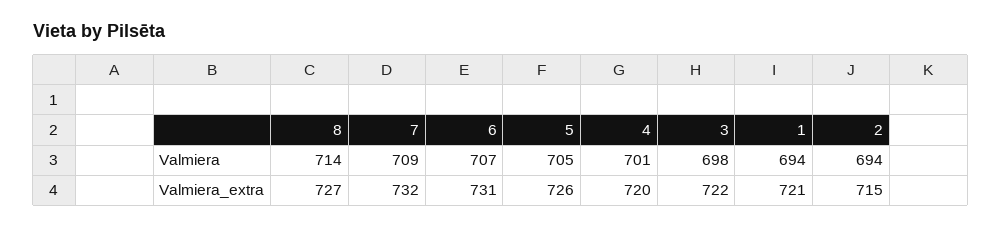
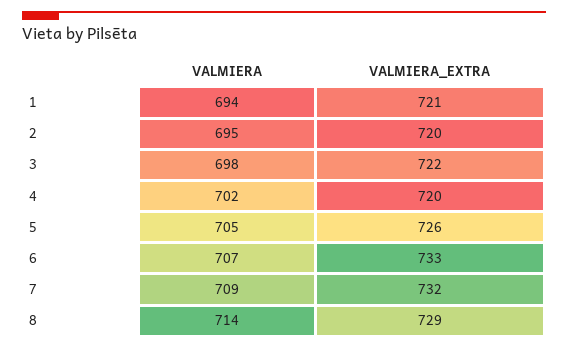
4, Valmiera: 701 -> 702
2, Valmiera: 694 -> 695
8, Valmiera_extra: 727 -> 729
6, Valmiera_extra: 731 -> 733
2, Valmiera_extra: 715 -> 720

